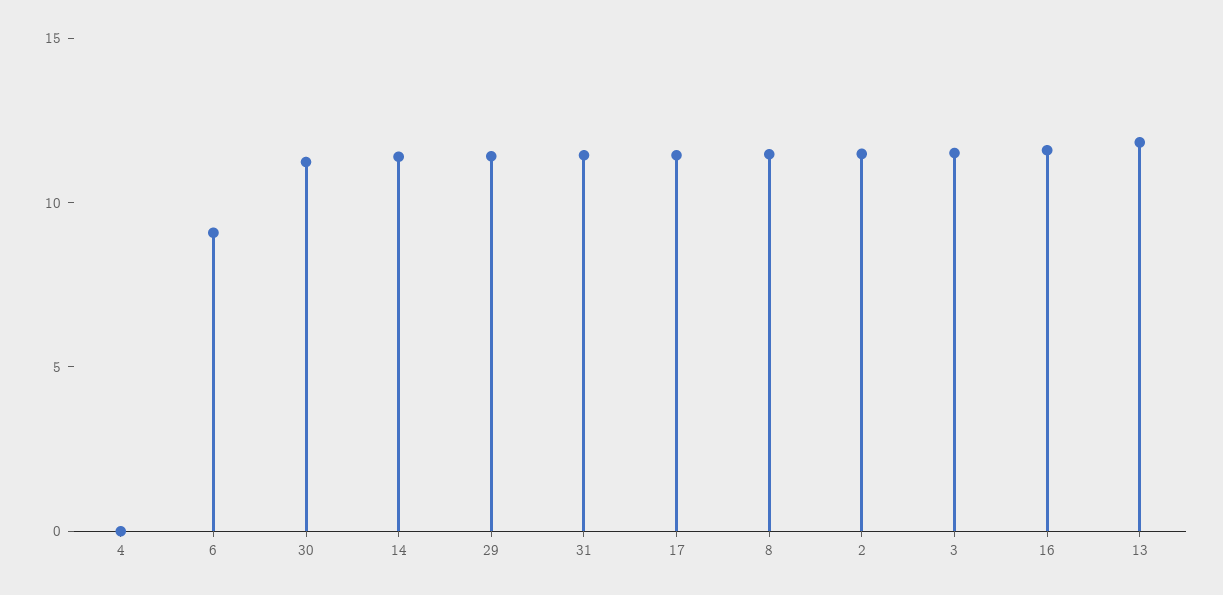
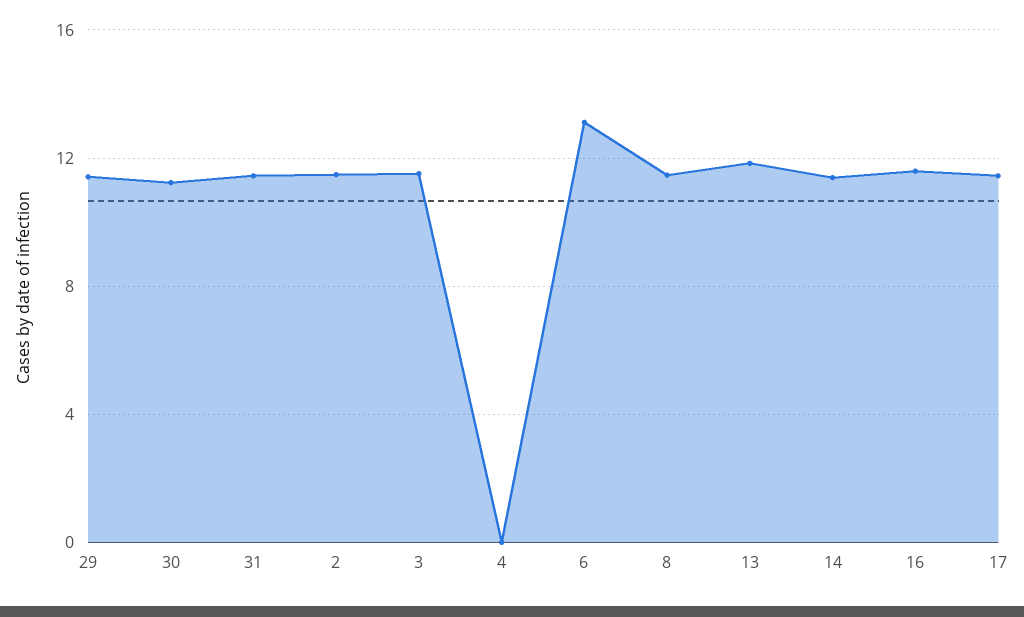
6: 9 -> 13

